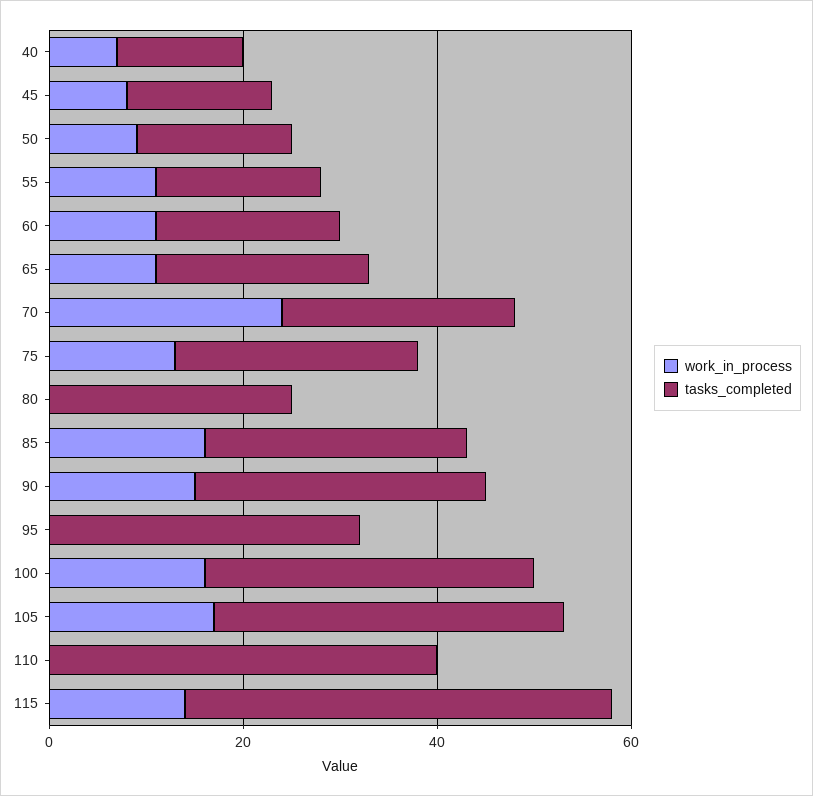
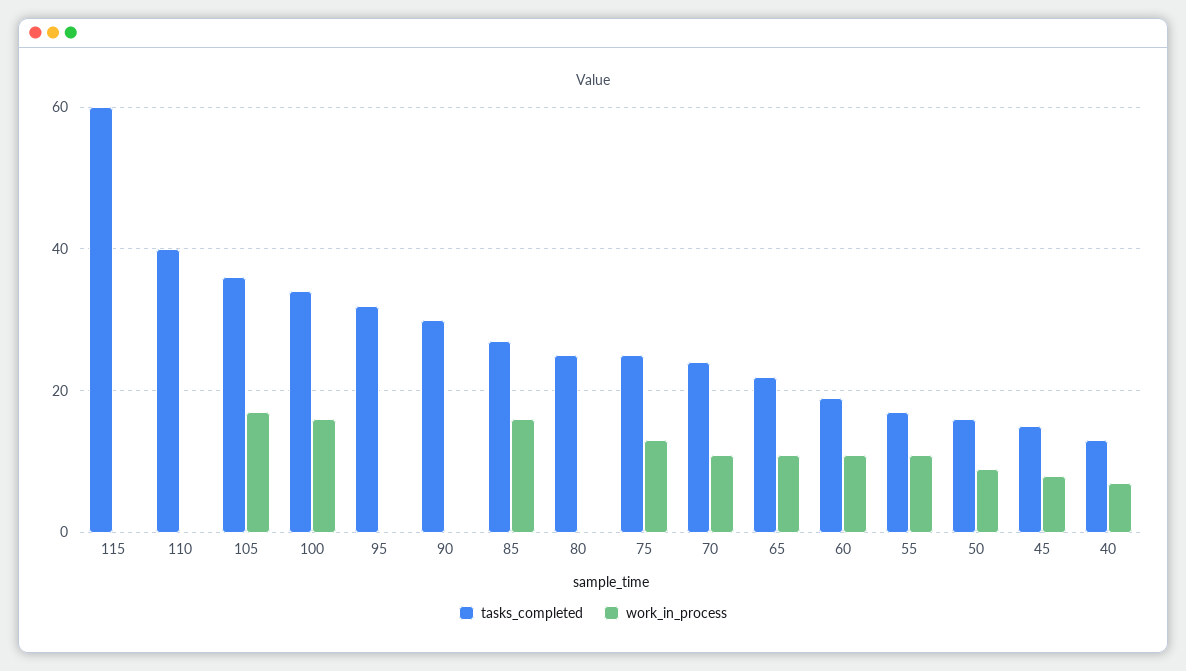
work_in_process, 70: 25 -> 10
work_in_process, 90: 15 -> 0
work_in_process, 115: 15 -> 0
tasks_completed, 115: 45 -> 60

